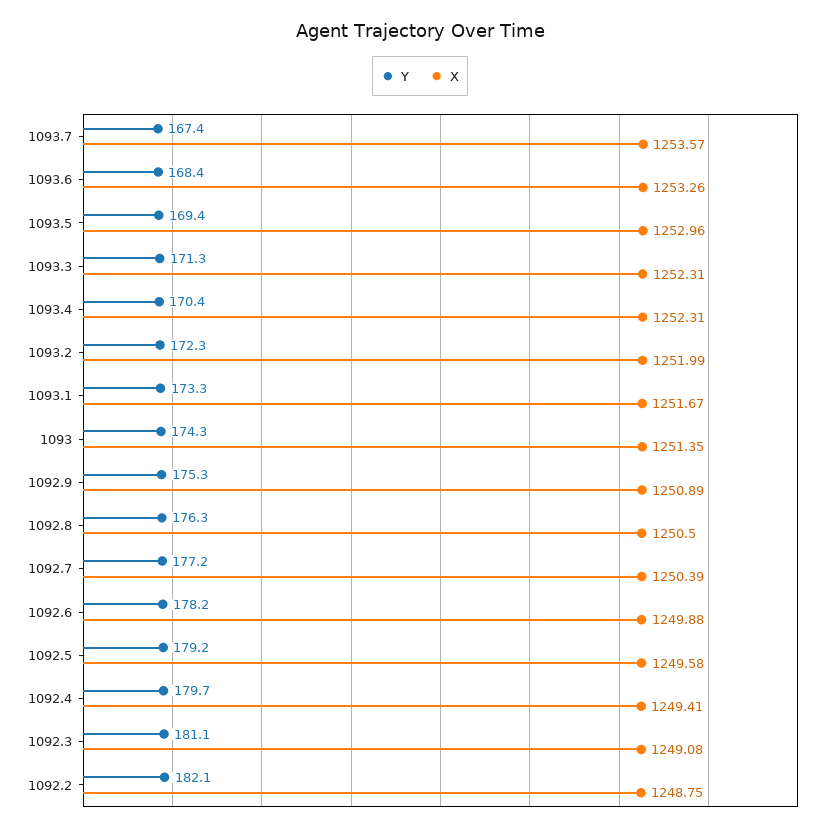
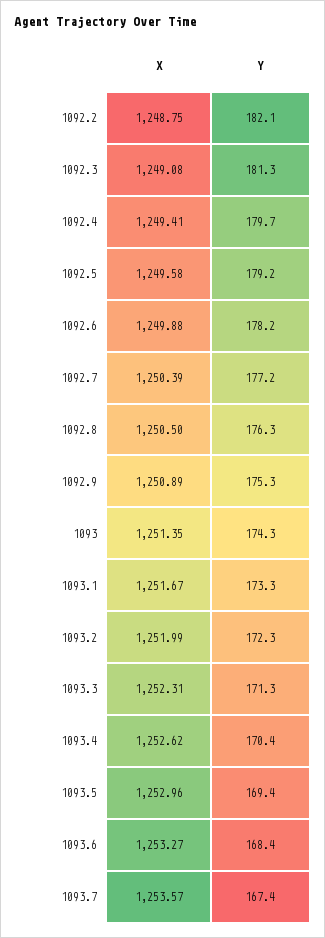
X, 1093.6: 1253.26 -> 1253.27
X, 1093.4: 1252.31 -> 1252.62
Y, 1092.3: 181.1 -> 181.3

